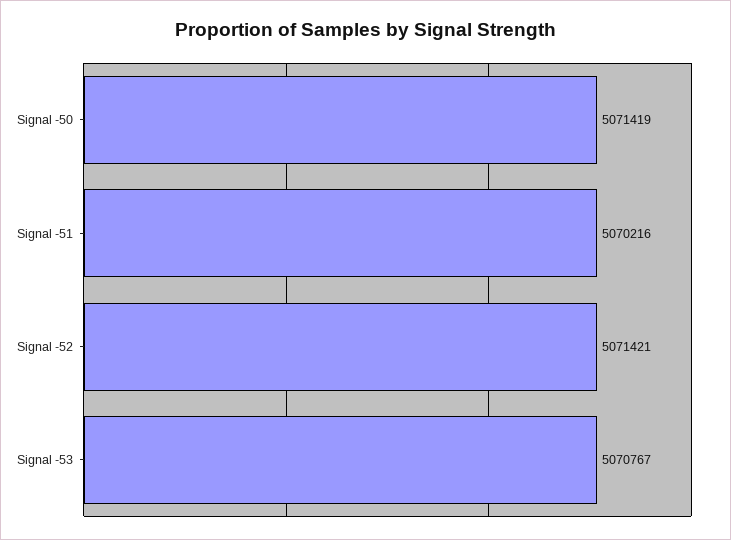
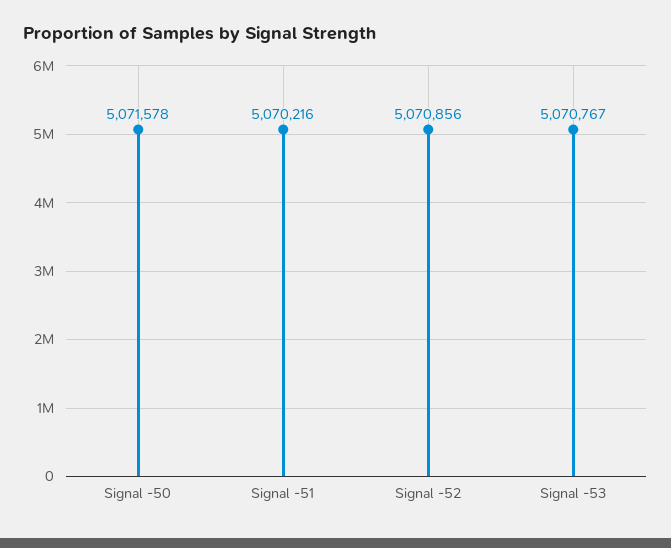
Signal -50: 5071419 -> 5071578
Signal -52: 5071421 -> 5070856

